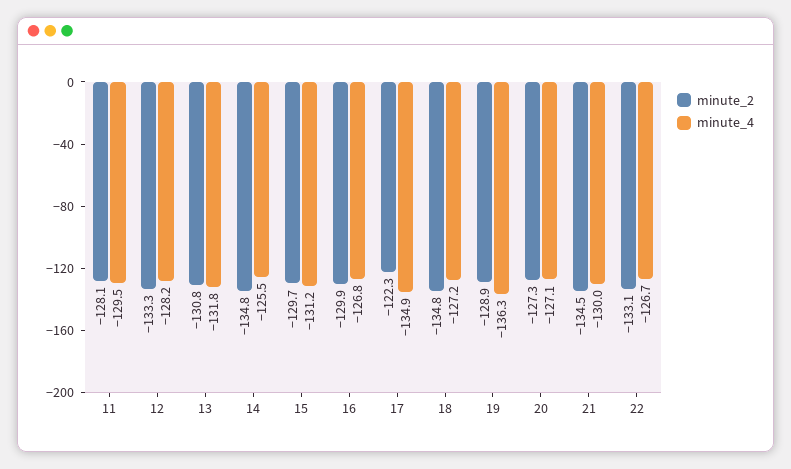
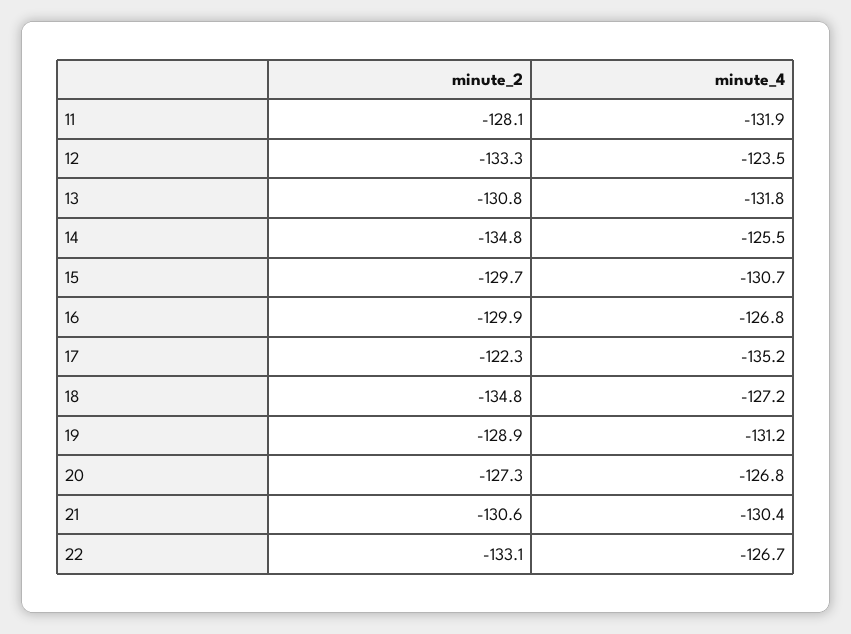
minute_4, 11: -129.5 -> -131.9
minute_4, 12: -128.2 -> -123.5
minute_4, 15: -131.2 -> -130.7
minute_4, 17: -134.9 -> -135.2
minute_4, 19: -136.3 -> -131.2
minute_4, 20: -127.1 -> -126.8
minute_2, 21: -134.5 -> -130.6
minute_4, 21: -130 -> -130.4

